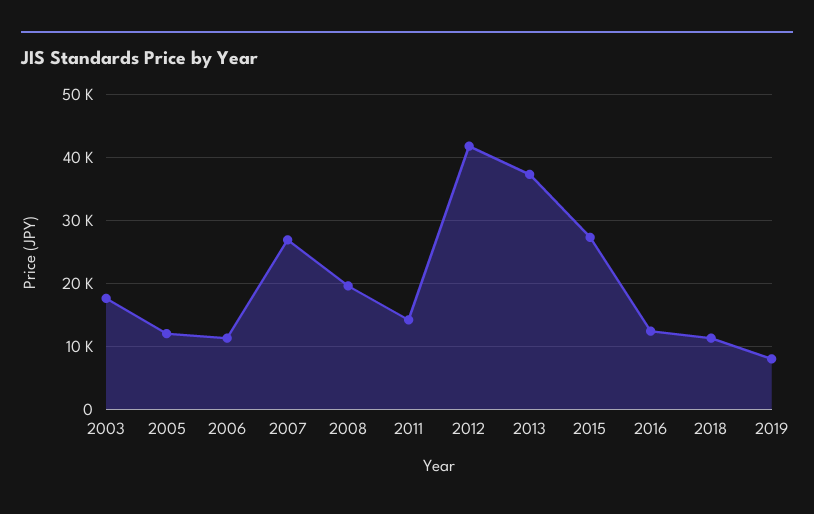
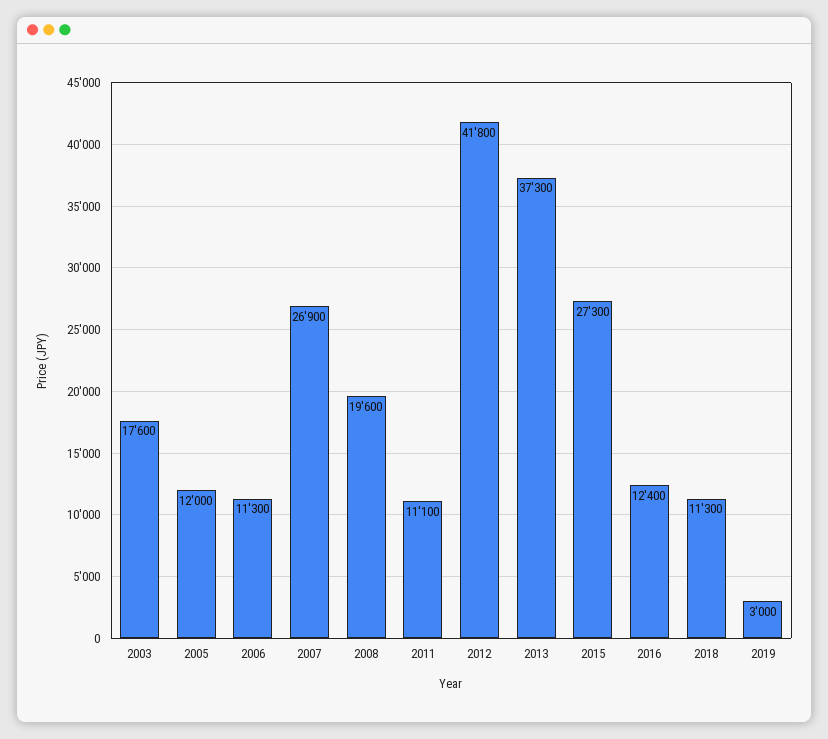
2011: 14000 -> 11100
2019: 8000 -> 3000

